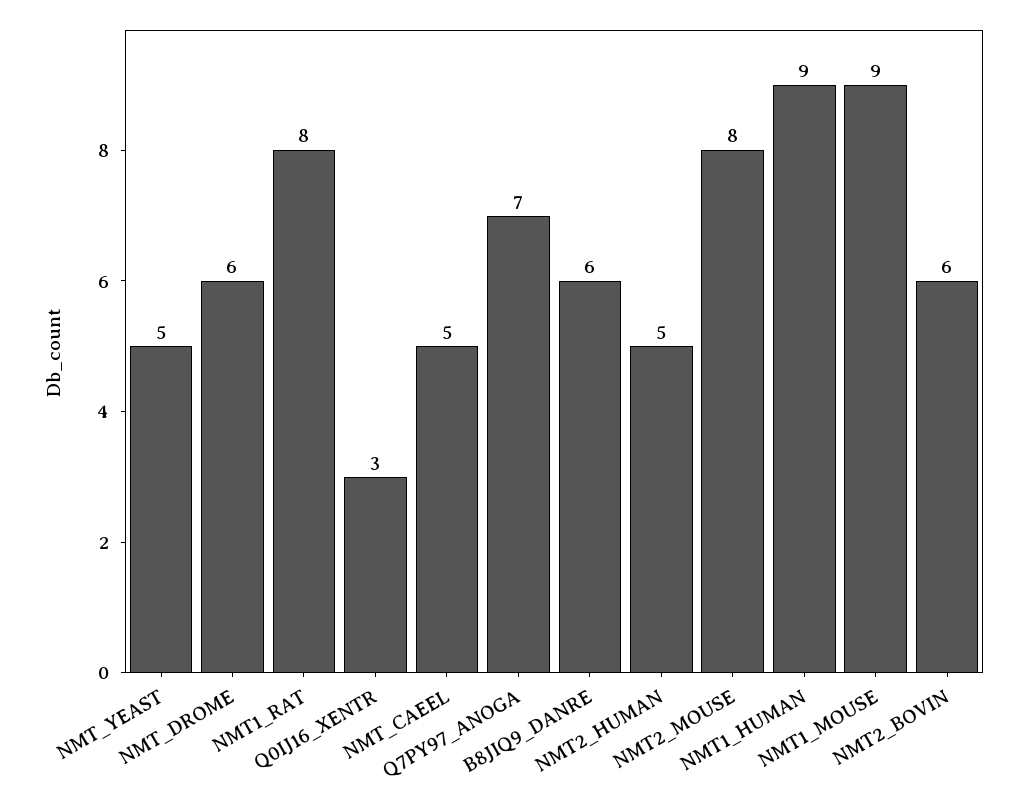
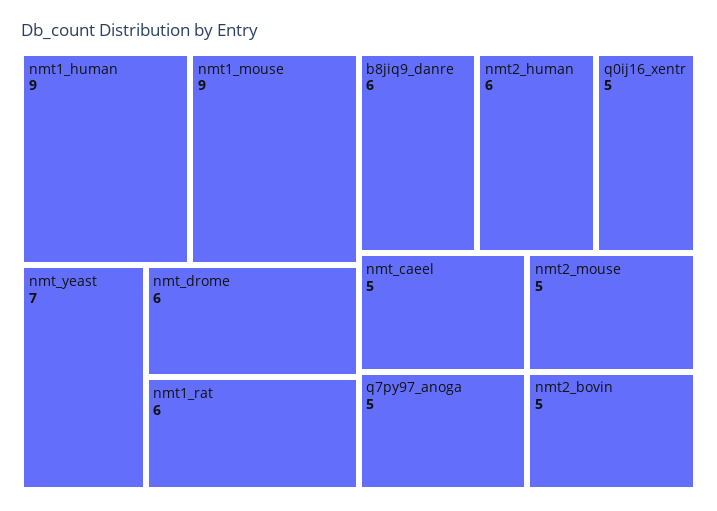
NMT_YEAST: 5 -> 7
NMT1_RAT: 8 -> 6
Q0IJ16_XENTR: 3 -> 5
Q7PY97_ANOGA: 7 -> 5
NMT2_HUMAN: 5 -> 6
NMT2_MOUSE: 8 -> 5
NMT2_BOVIN: 6 -> 5

